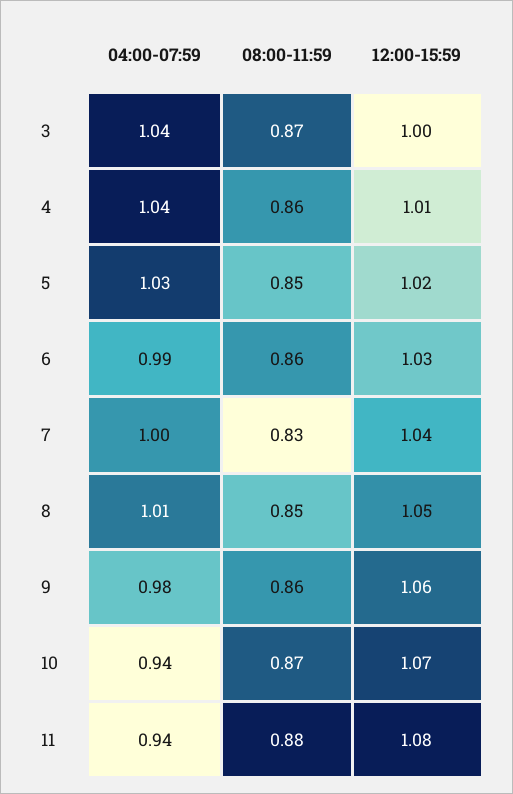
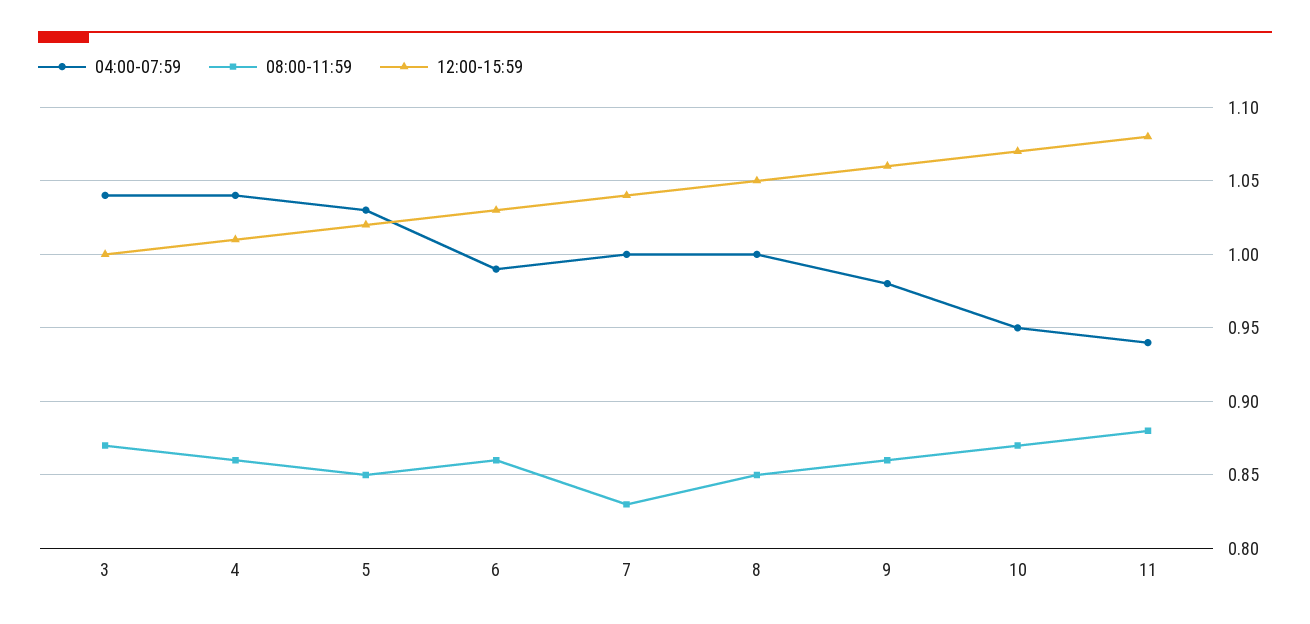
04:00-07:59, 8: 1.01 -> 1
04:00-07:59, 10: 0.94 -> 0.95

